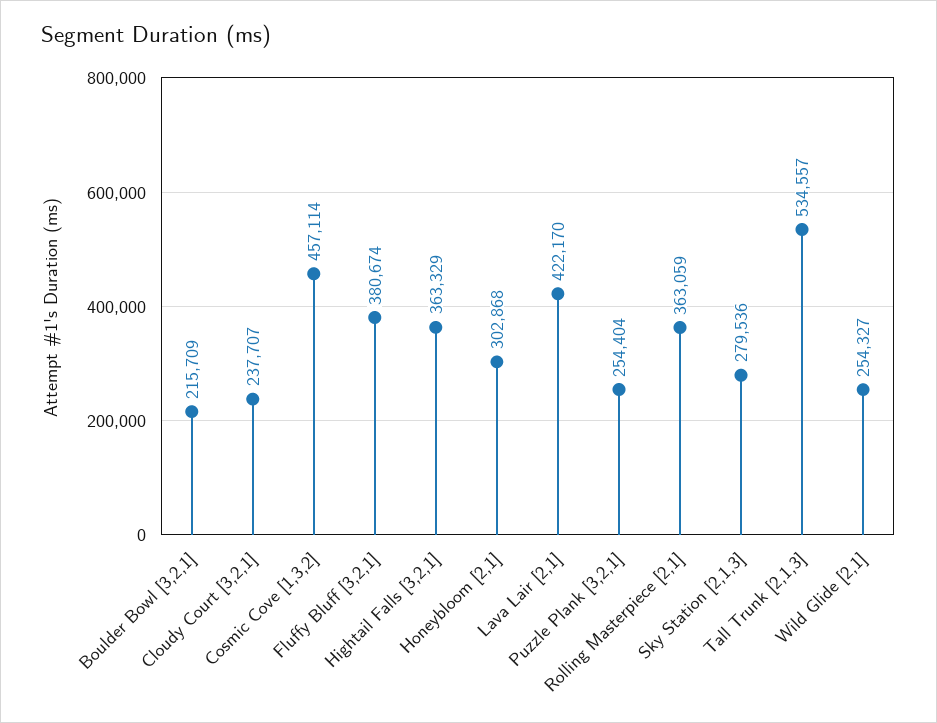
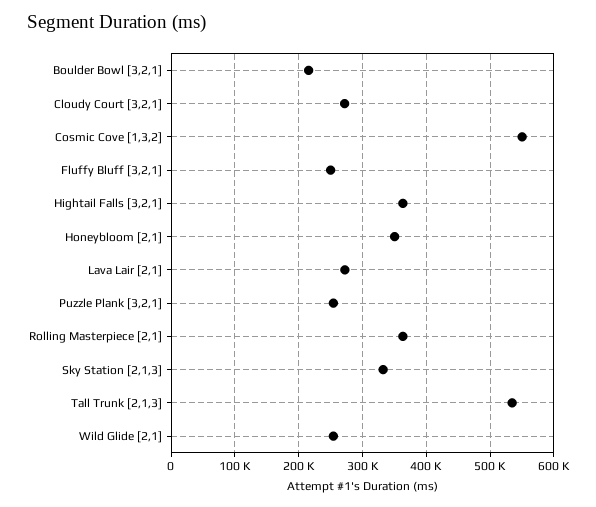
Cloudy Court [3,2,1]: 237707 -> 270000
Cosmic Cove [1,3,2]: 457114 -> 550000
Fluffy Bluff [3,2,1]: 380674 -> 250000
Honeybloom [2,1]: 302868 -> 350000
Lava Lair [2,1]: 422170 -> 270000
Sky Station [2,1,3]: 279536 -> 330000

